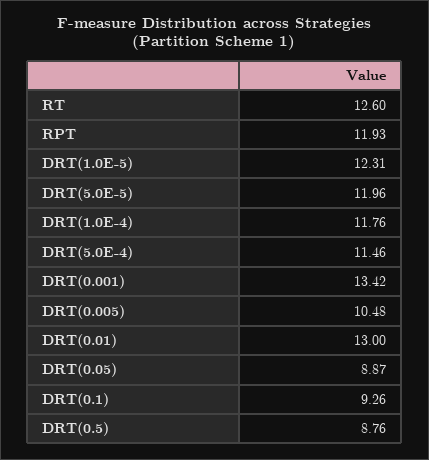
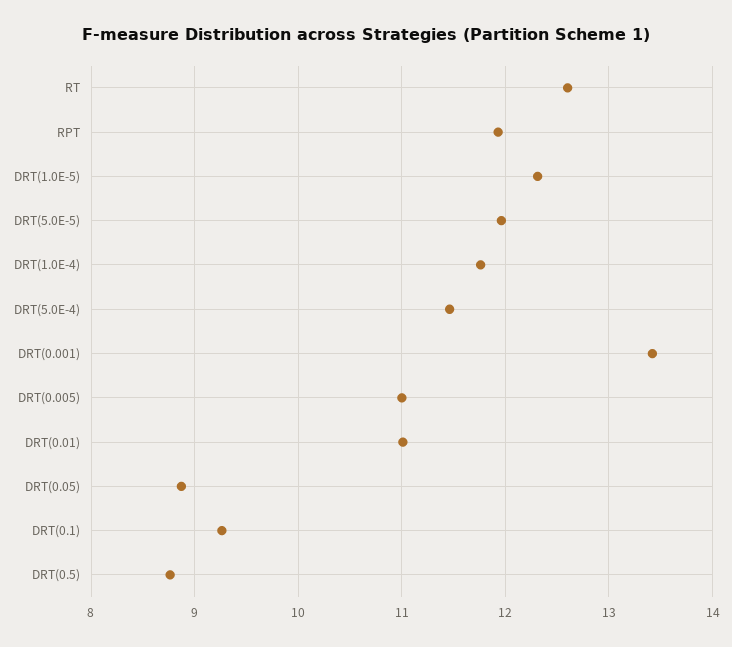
DRT(0.005): 10.48 -> 11
DRT(0.01): 13 -> 11

